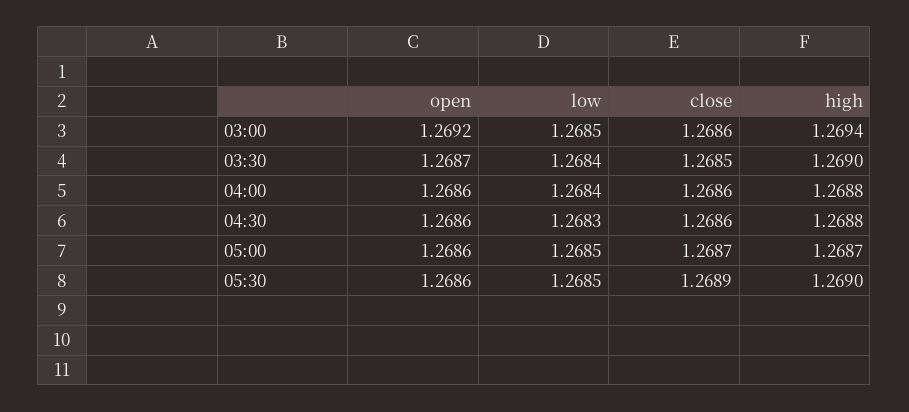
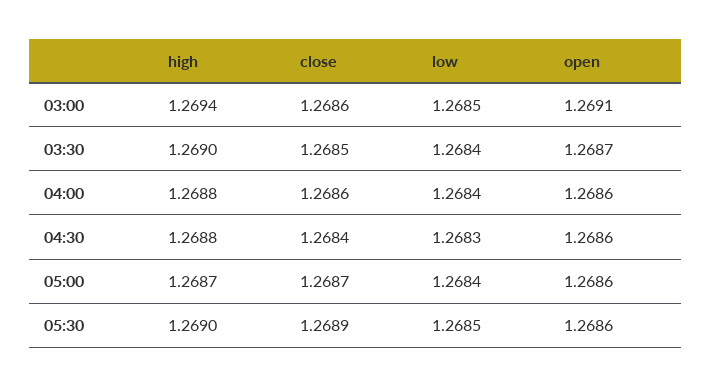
open, 03:00: 1.2692 -> 1.2691
close, 04:30: 1.2686 -> 1.2684
low, 05:00: 1.2685 -> 1.2684

